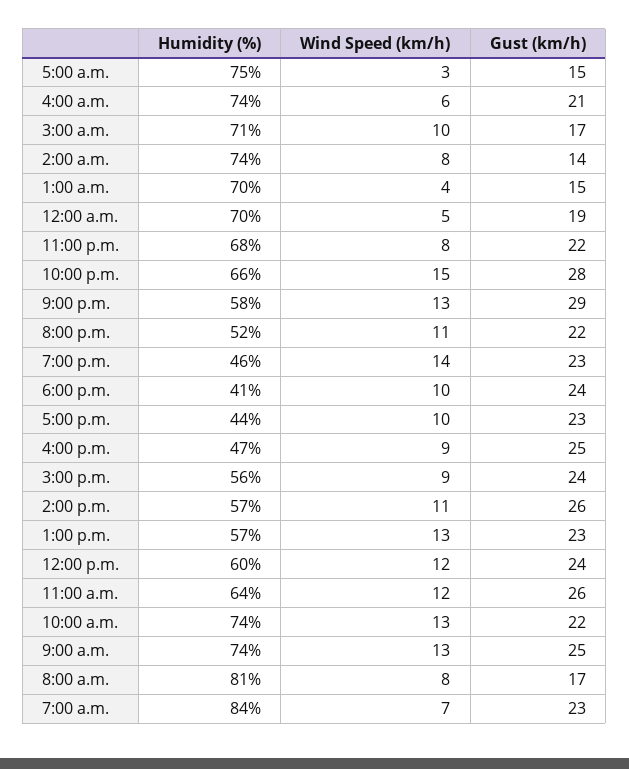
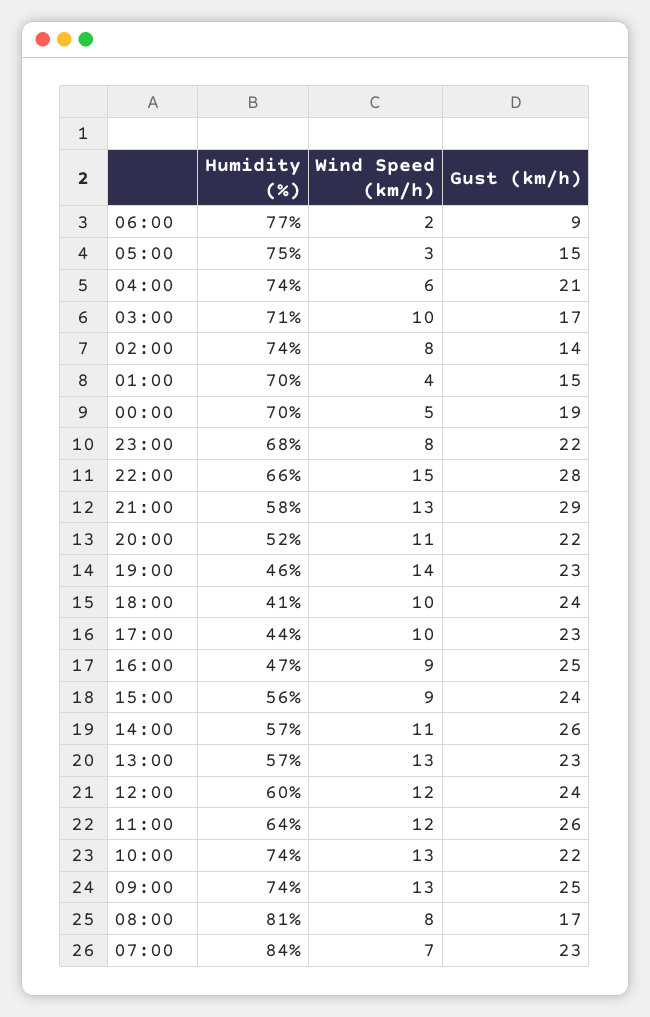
Humidity (%), 06:00: none -> 77
Wind Speed (km/h), 06:00: none -> 2
Gust (km/h), 06:00: none -> 9

